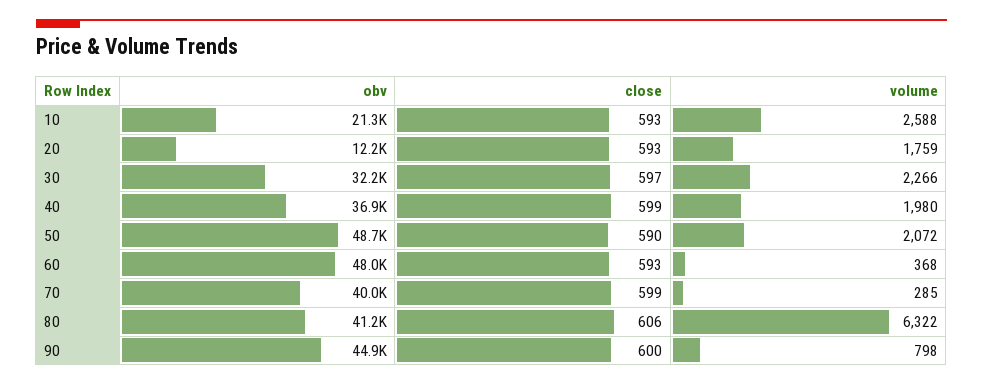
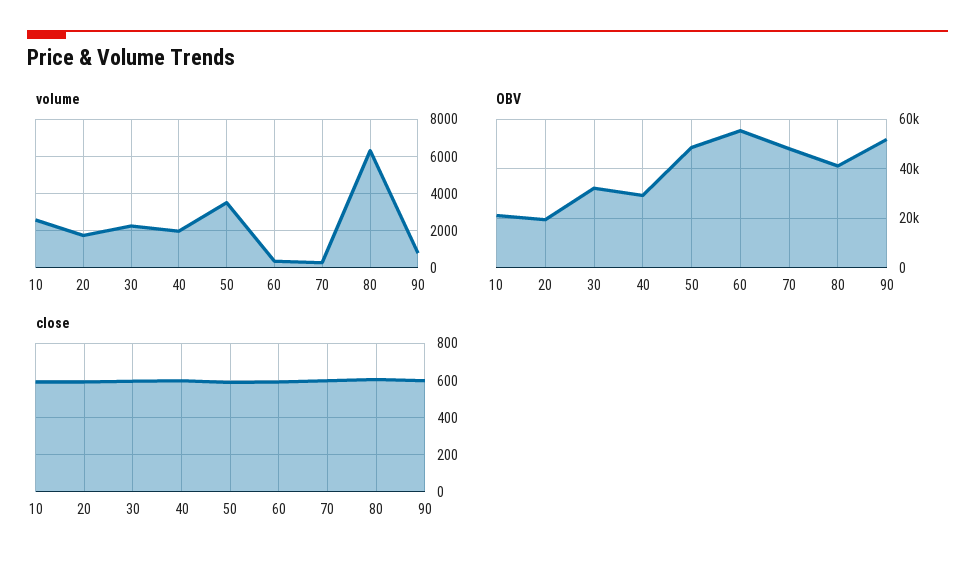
obv, 20: 12200 -> 20000
obv, 40: 36900 -> 30000
volume, 50: 2072 -> 3500
obv, 60: 48000 -> 55000
obv, 70: 40000 -> 47500
obv, 90: 44900 -> 52500

